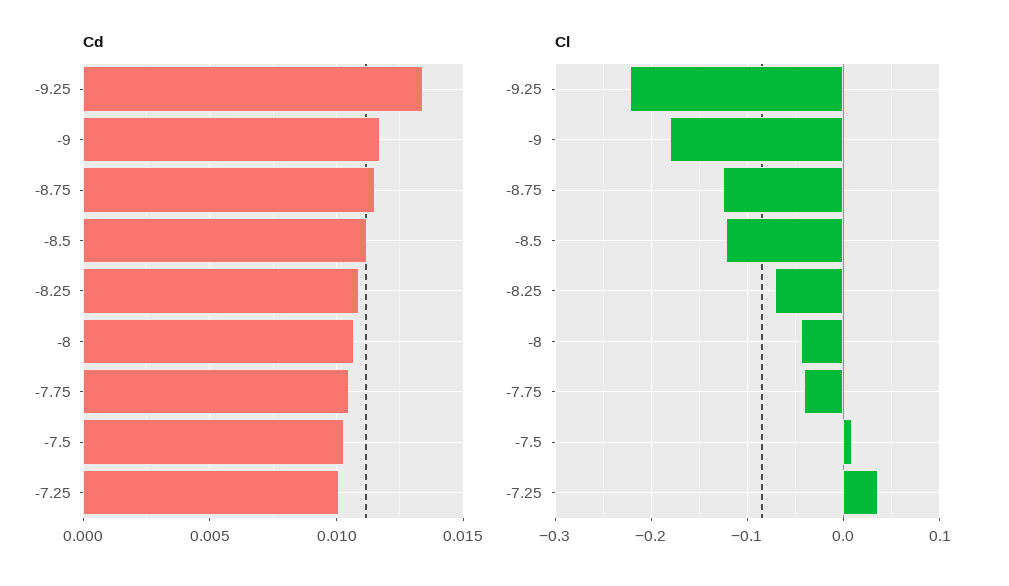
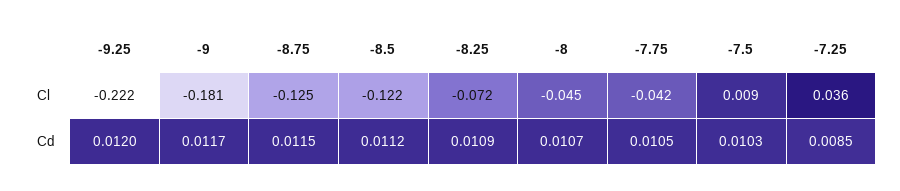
Cd, -9.25: 0.0135 -> 0.012
Cd, -7.25: 0.01 -> 0.0085

